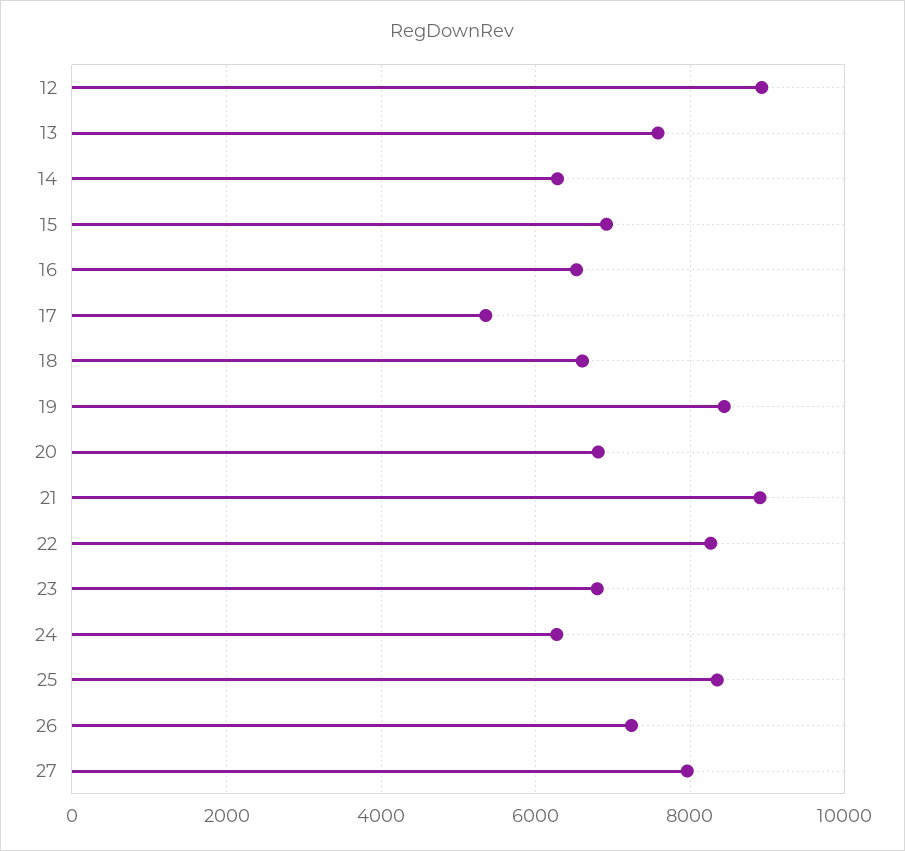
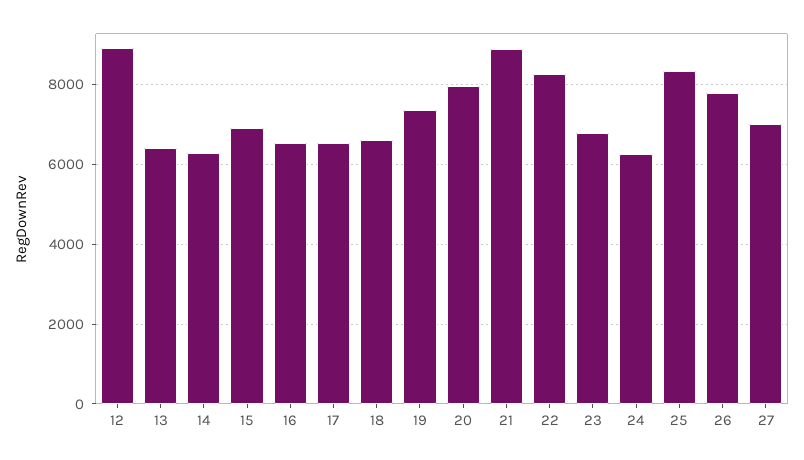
13: 7600 -> 6400
17: 5400 -> 6600
19: 8400 -> 7400
20: 6800 -> 8000
26: 7200 -> 7800
27: 8000 -> 7000

